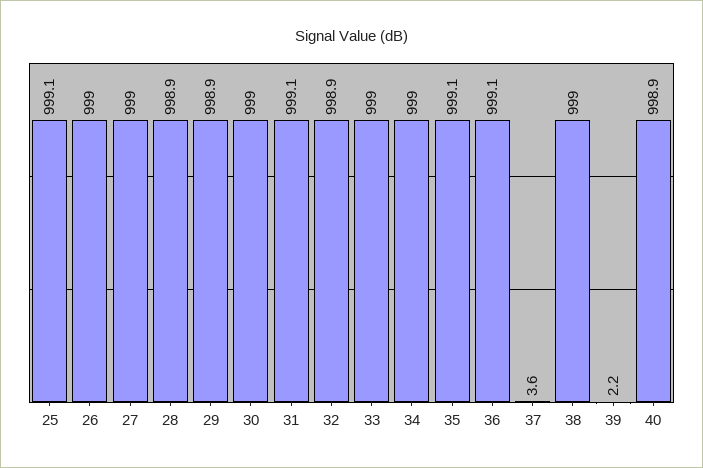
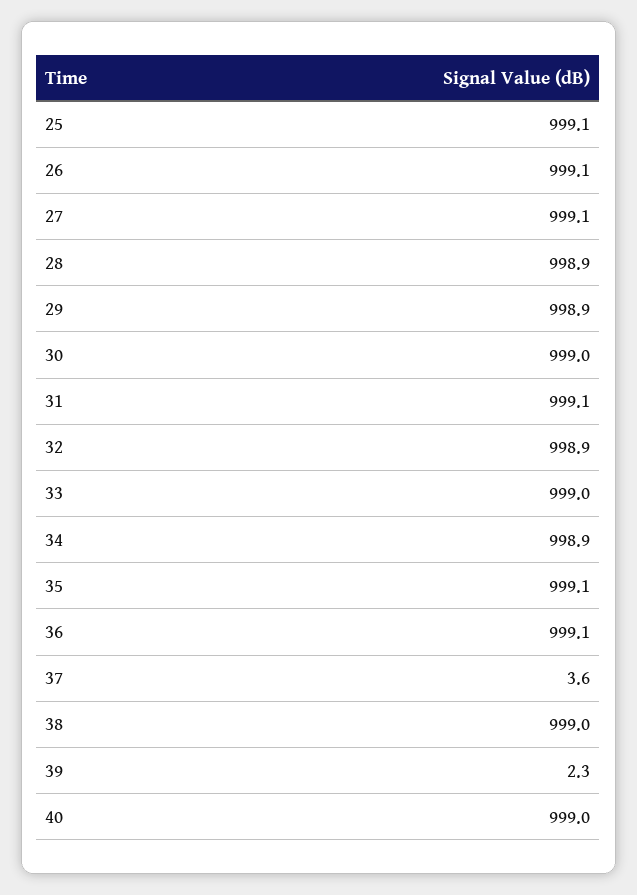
26: 999 -> 999.1
27: 999 -> 999.1
34: 999 -> 998.9
39: 2.2 -> 2.3
40: 998.9 -> 999

